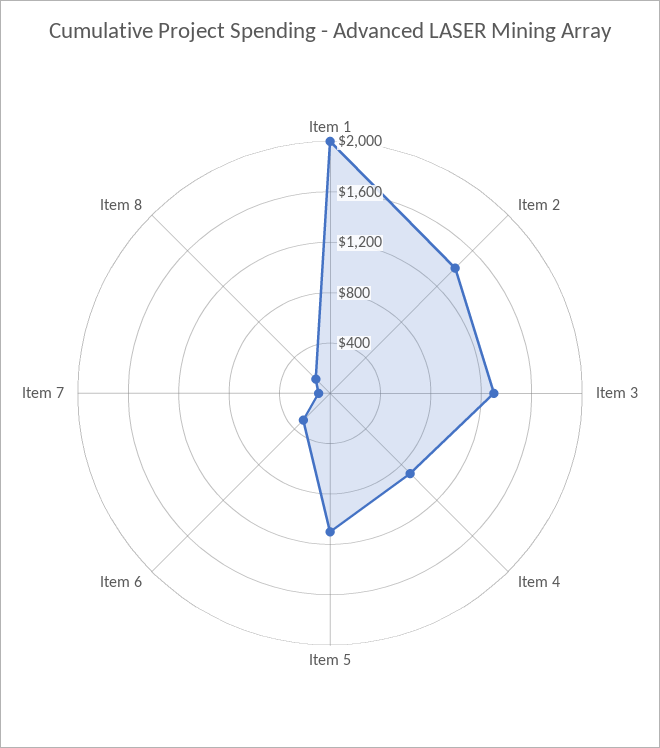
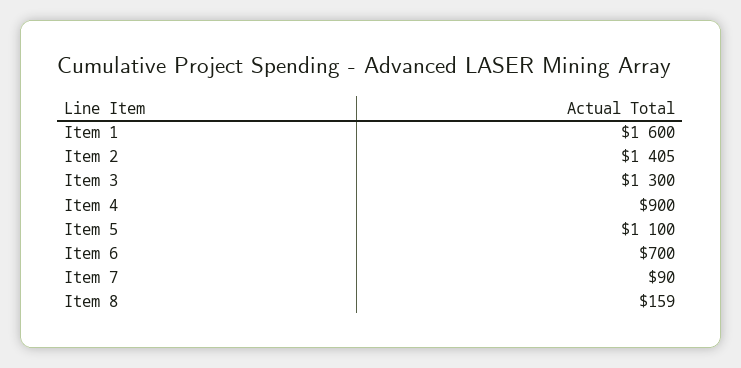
Item 1: 2000 -> 1600
Item 6: 300 -> 700

